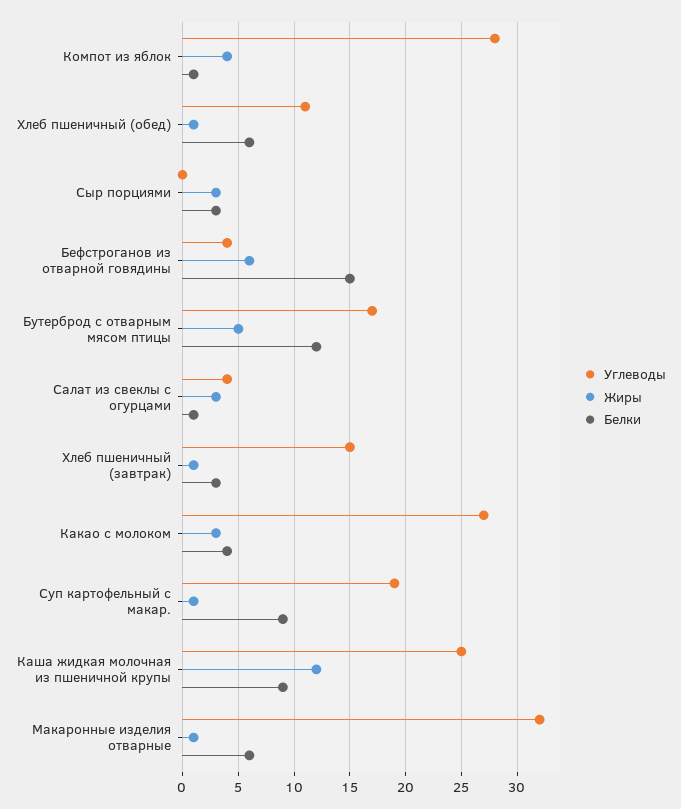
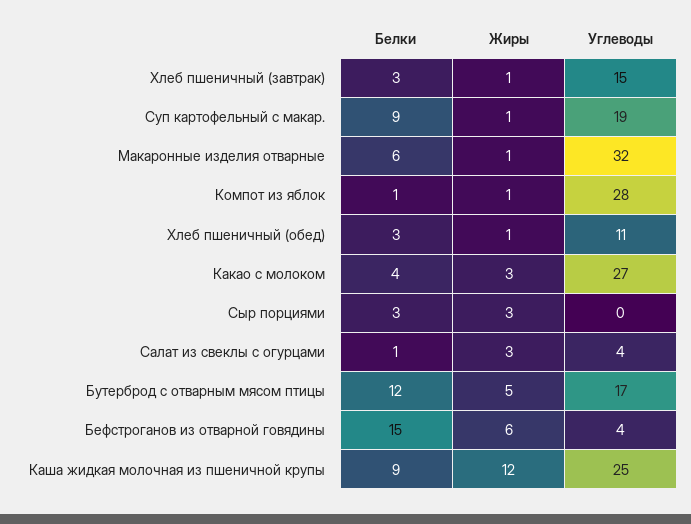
Жиры, Компот из яблок: 4 -> 1
Белки, Хлеб пшеничный (обед): 6 -> 3

